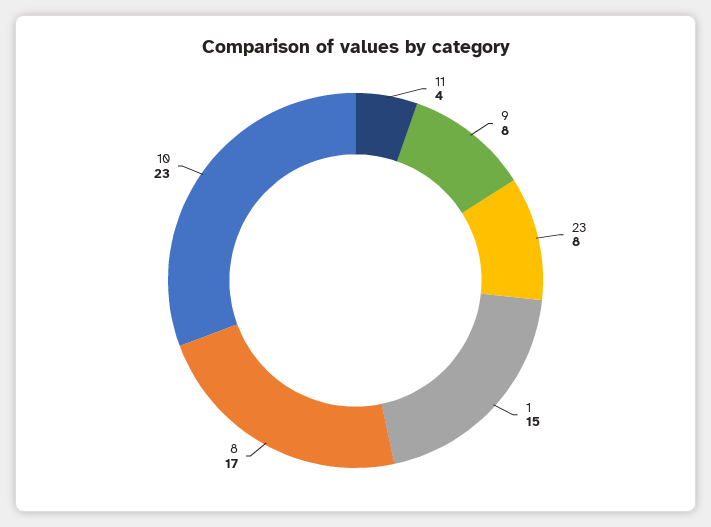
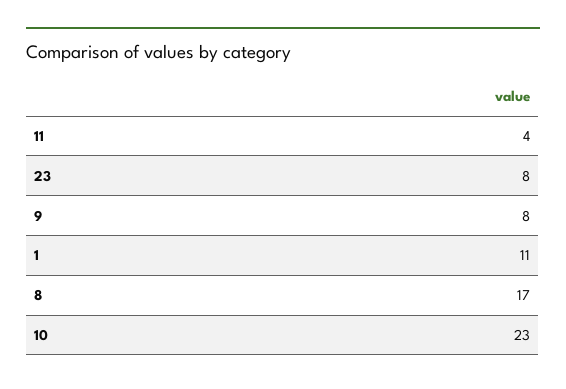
1: 15 -> 11

